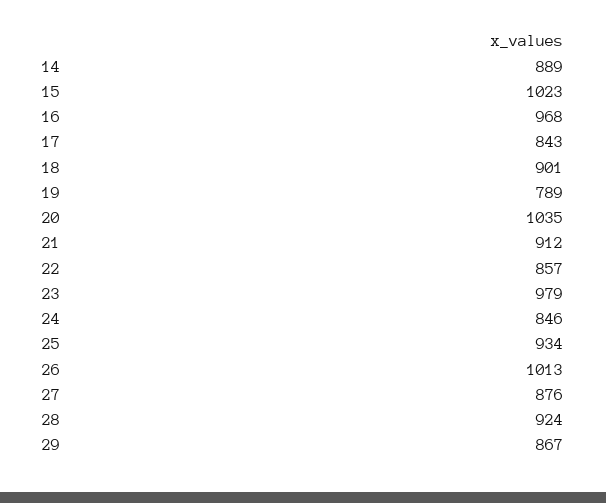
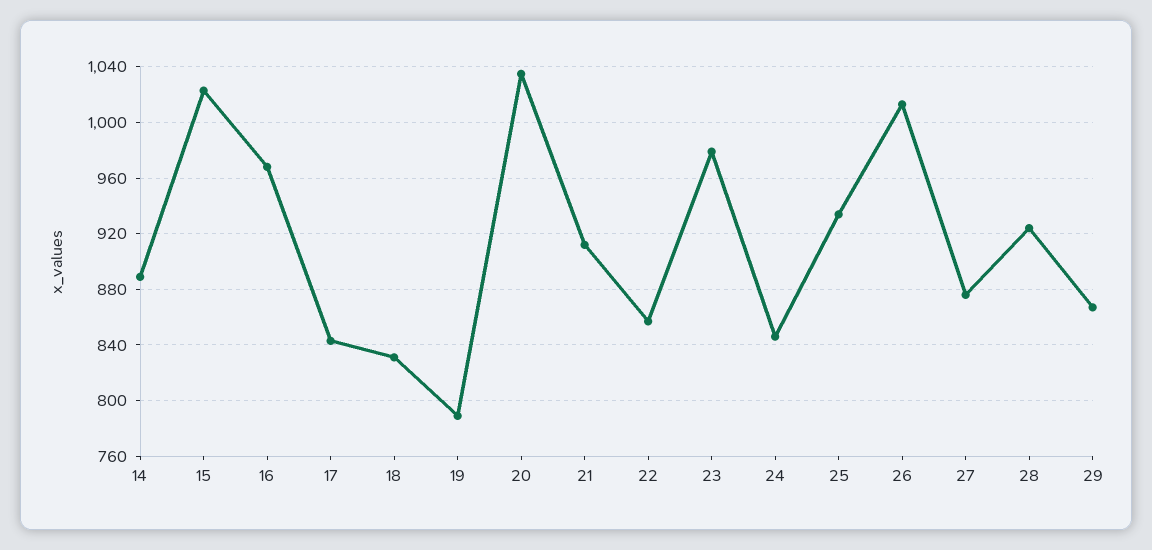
18: 901 -> 830

